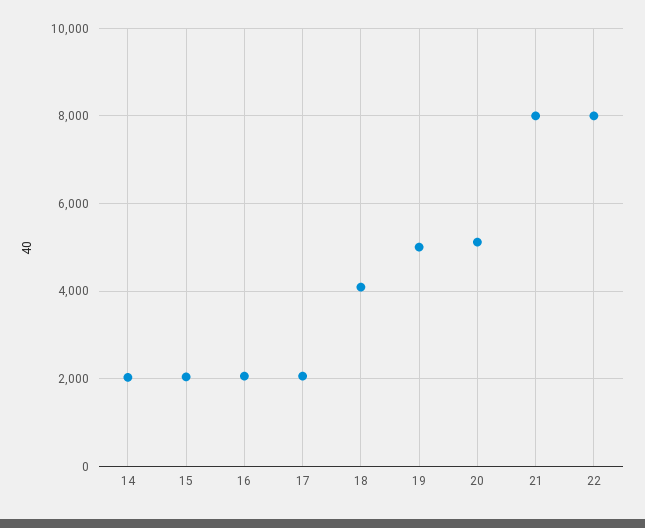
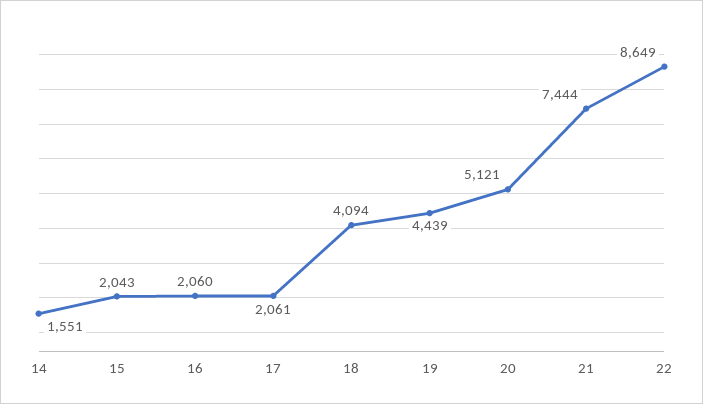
14: 2000 -> 1551
19: 5000 -> 4439
21: 8000 -> 7444
22: 8000 -> 8649

